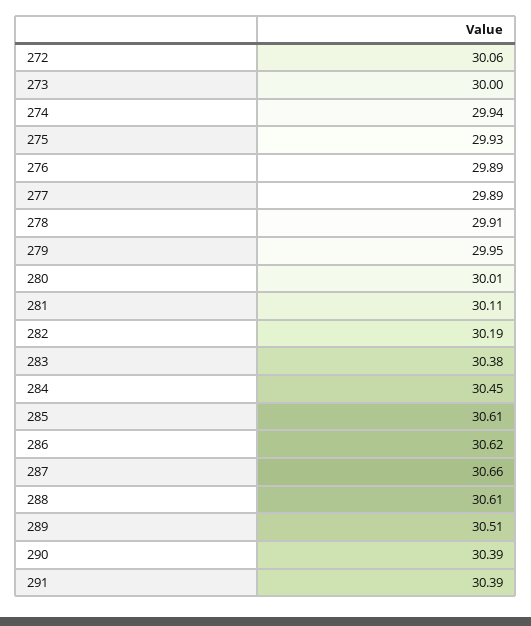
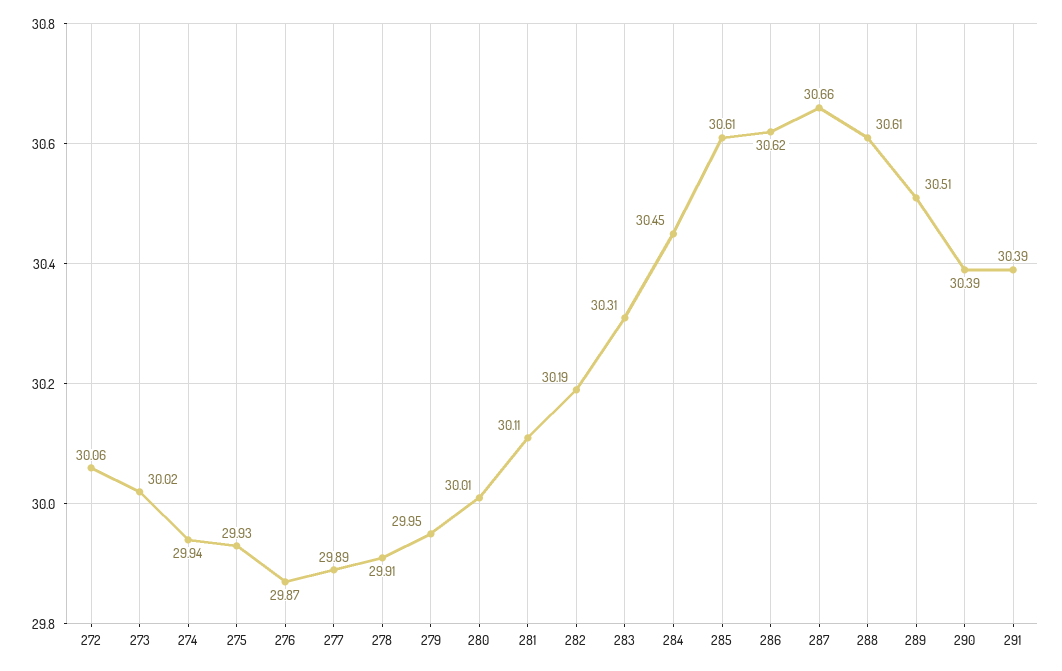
273: 30 -> 30.02
276: 29.89 -> 29.87
283: 30.38 -> 30.31

